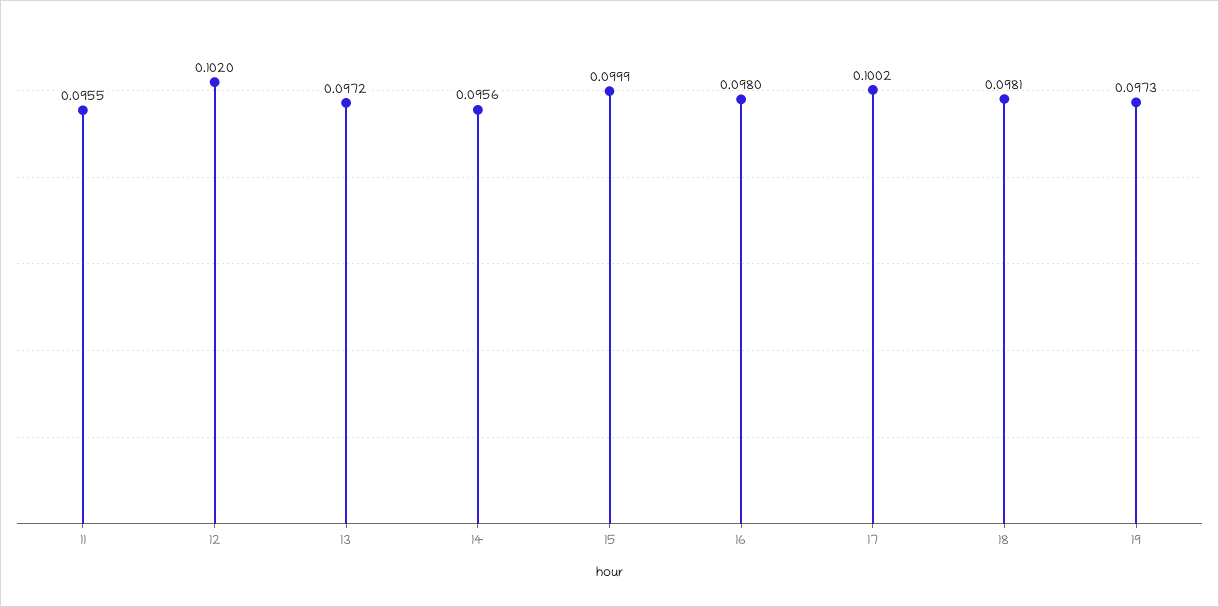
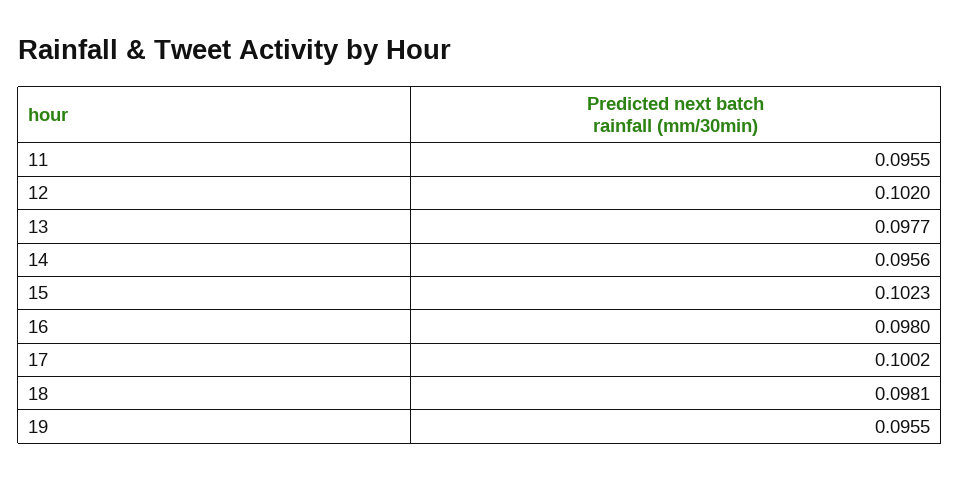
13: 0.0972 -> 0.0977
15: 0.0999 -> 0.1023
19: 0.0973 -> 0.0955

